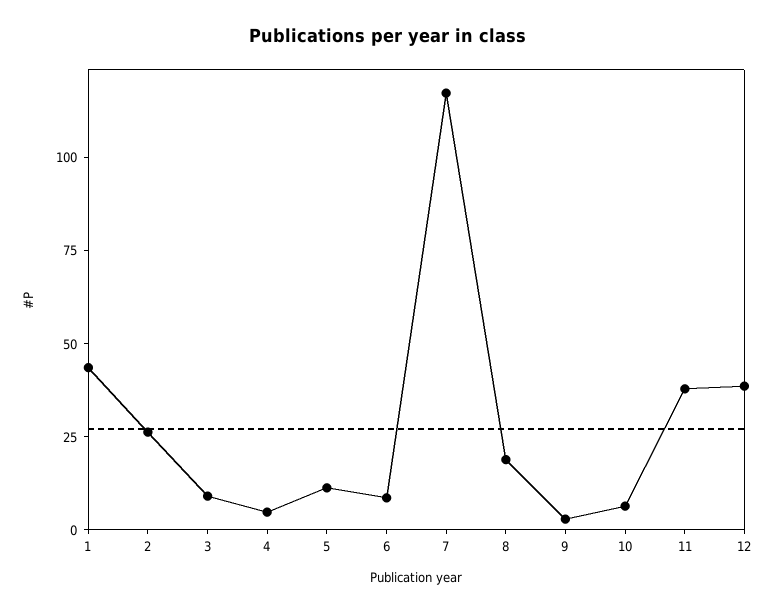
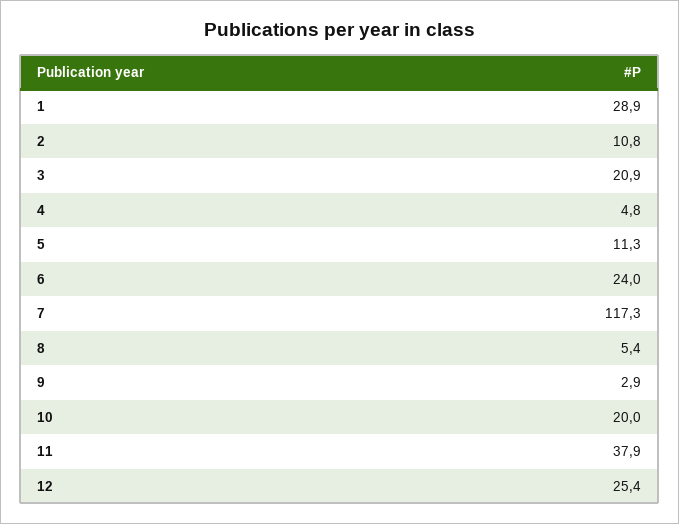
1: 45 -> 28.9
2: 25 -> 10.8
3: 10 -> 20.9
6: 10 -> 24
8: 20 -> 5.4
10: 5 -> 20
12: 40 -> 25.4

